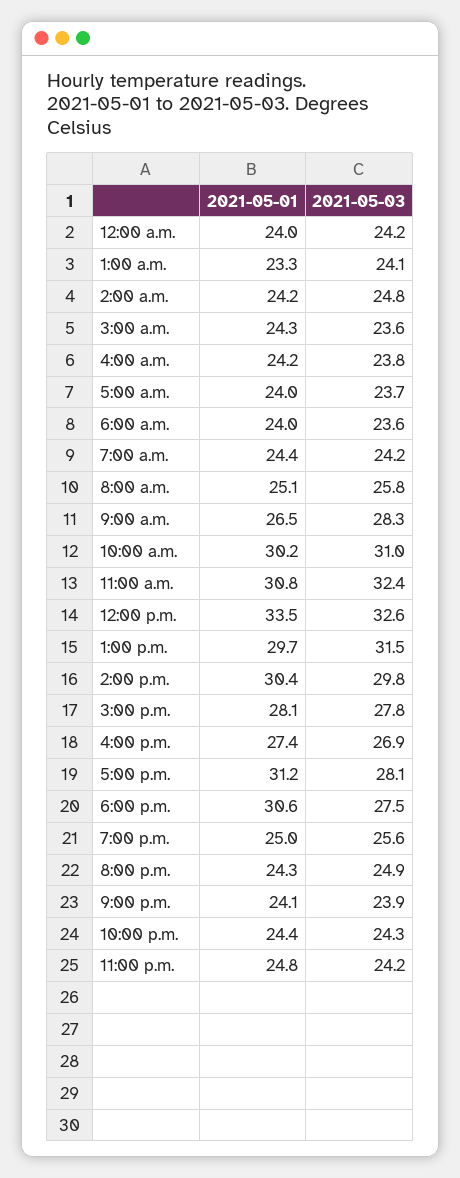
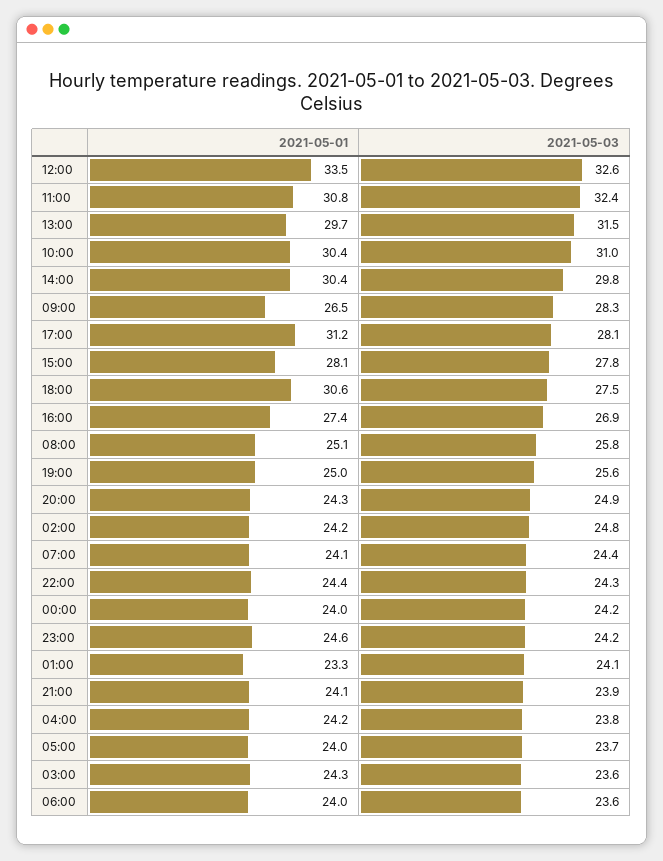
2021-05-01, 7:00 a.m.: 24.4 -> 24.1
2021-05-03, 7:00 a.m.: 24.2 -> 24.4
2021-05-01, 10:00 a.m.: 30.2 -> 30.4
2021-05-01, 11:00 p.m.: 24.8 -> 24.6

